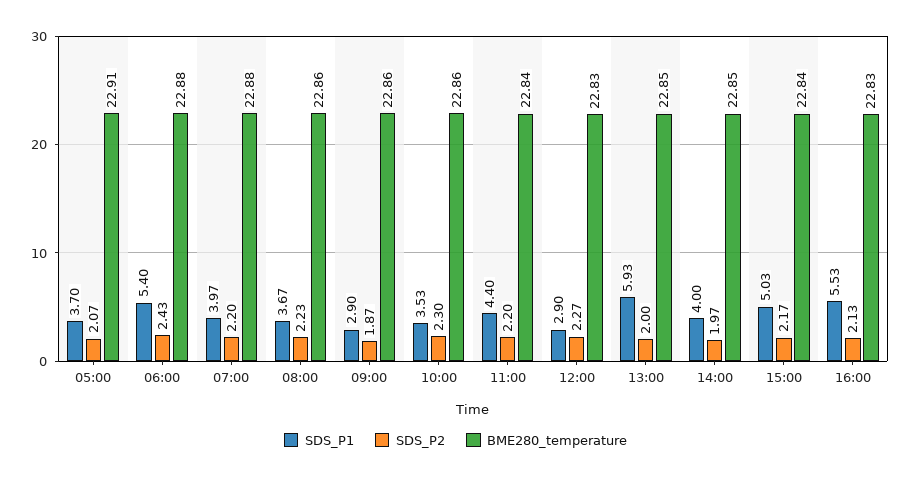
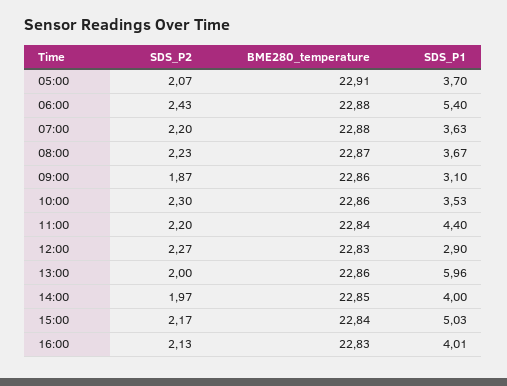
SDS_P1, 07:00: 3.97 -> 3.63
BME280_temperature, 08:00: 22.86 -> 22.87
SDS_P1, 09:00: 2.9 -> 3.1
SDS_P1, 13:00: 5.93 -> 5.96
BME280_temperature, 13:00: 22.85 -> 22.86
SDS_P1, 16:00: 5.53 -> 4.01

